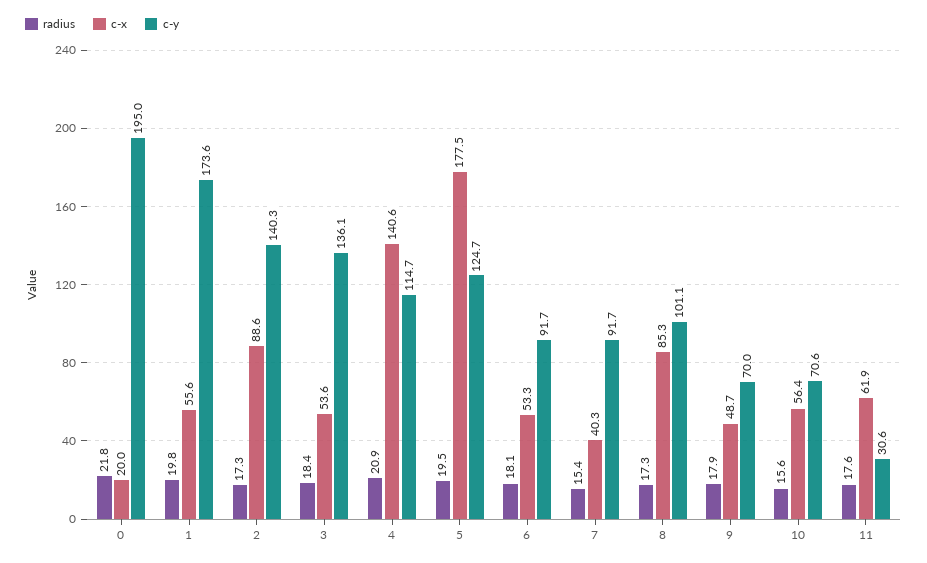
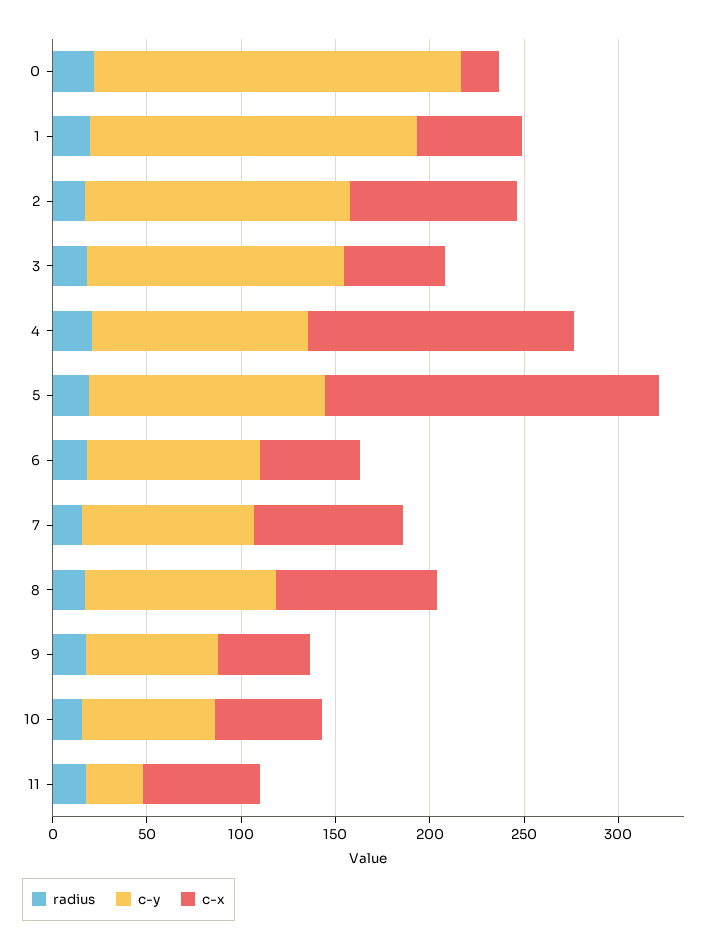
c-x, 7: 40.3 -> 80

